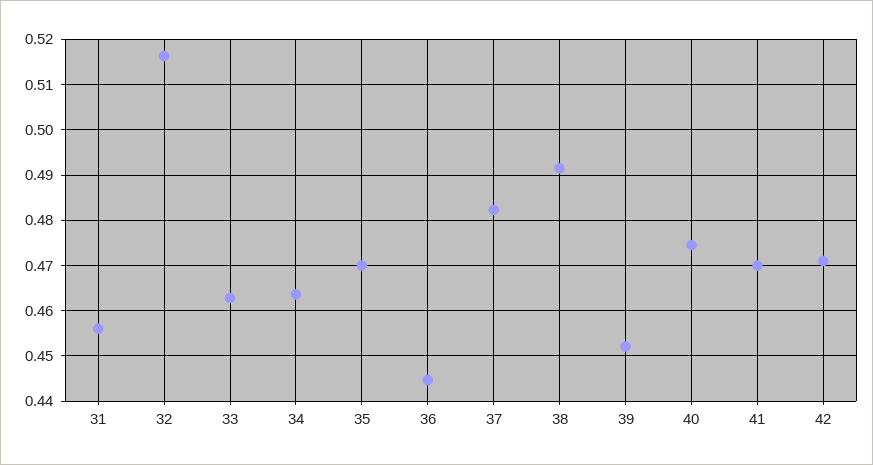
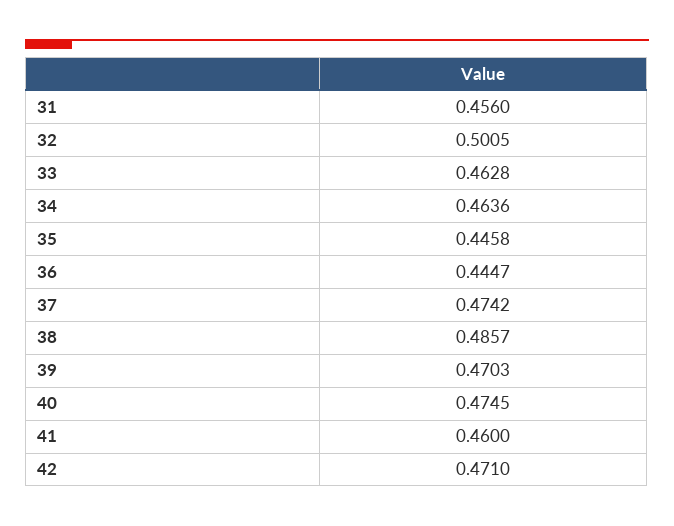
32: 0.516 -> 0.5005
35: 0.47 -> 0.4458
37: 0.482 -> 0.4742
38: 0.492 -> 0.4857
39: 0.452 -> 0.4703
41: 0.47 -> 0.46

